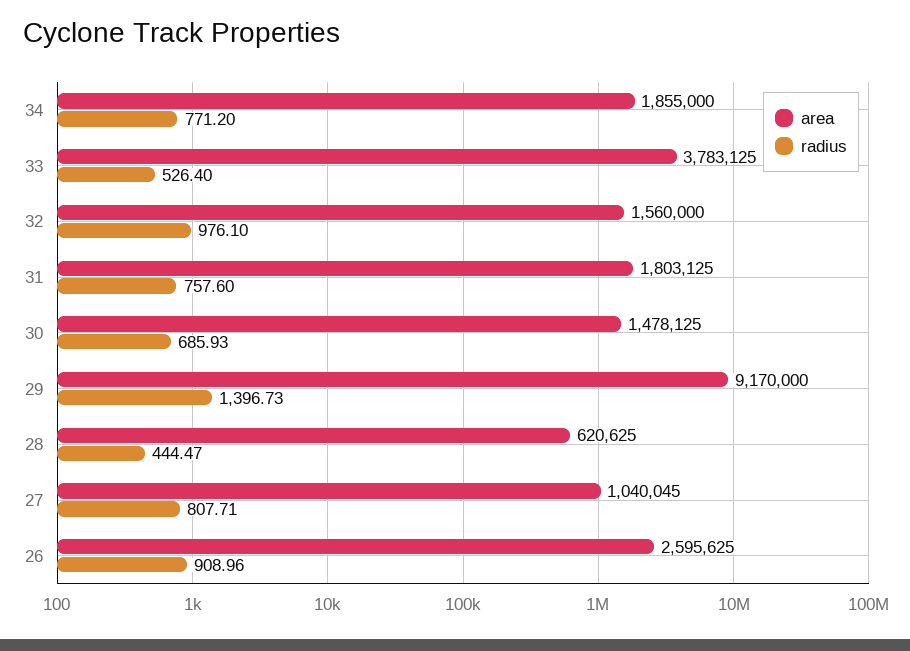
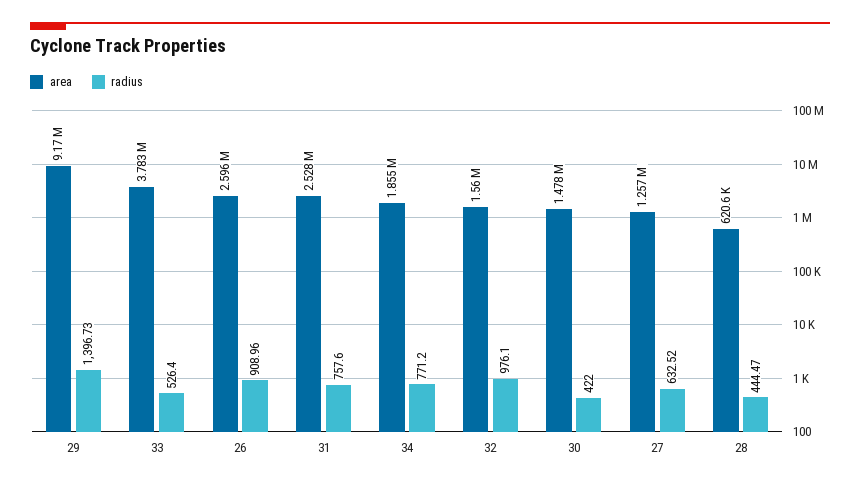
area, 31: 1803125 -> 2528000
radius, 30: 685.93 -> 422
area, 27: 1040045 -> 1257000
radius, 27: 807.71 -> 632.52

